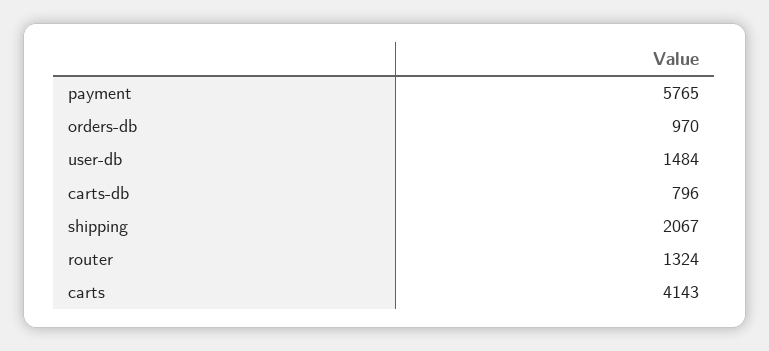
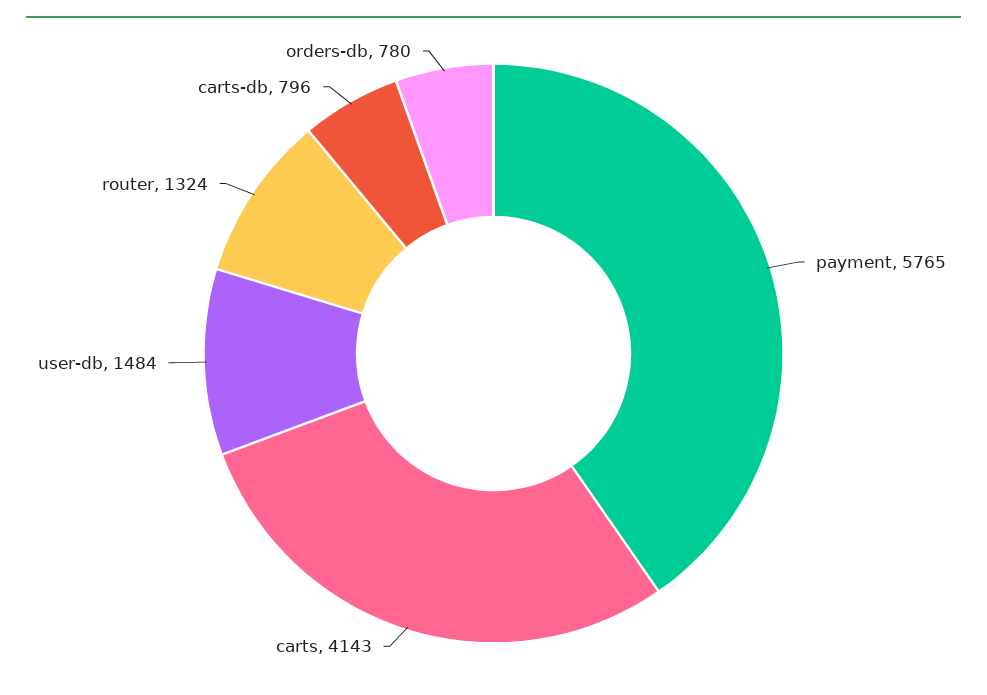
orders-db: 970 -> 780
shipping: 2067 -> none

